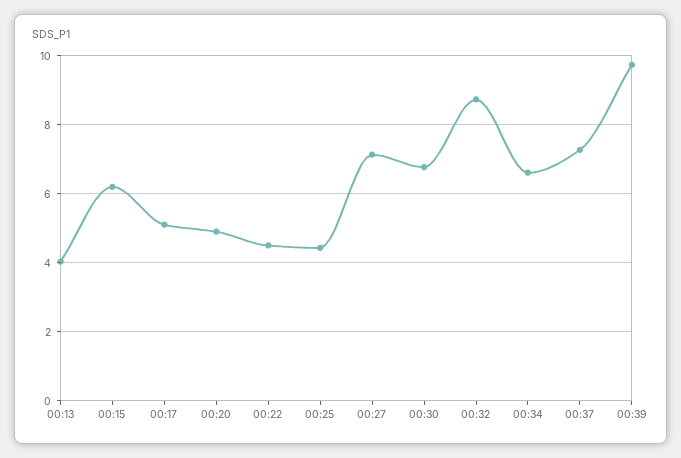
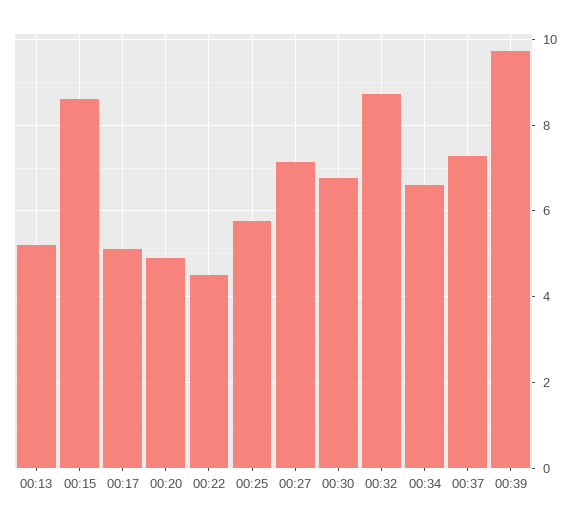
00:13: 4 -> 5.2
00:15: 6.2 -> 8.6
00:25: 4.4 -> 5.8

